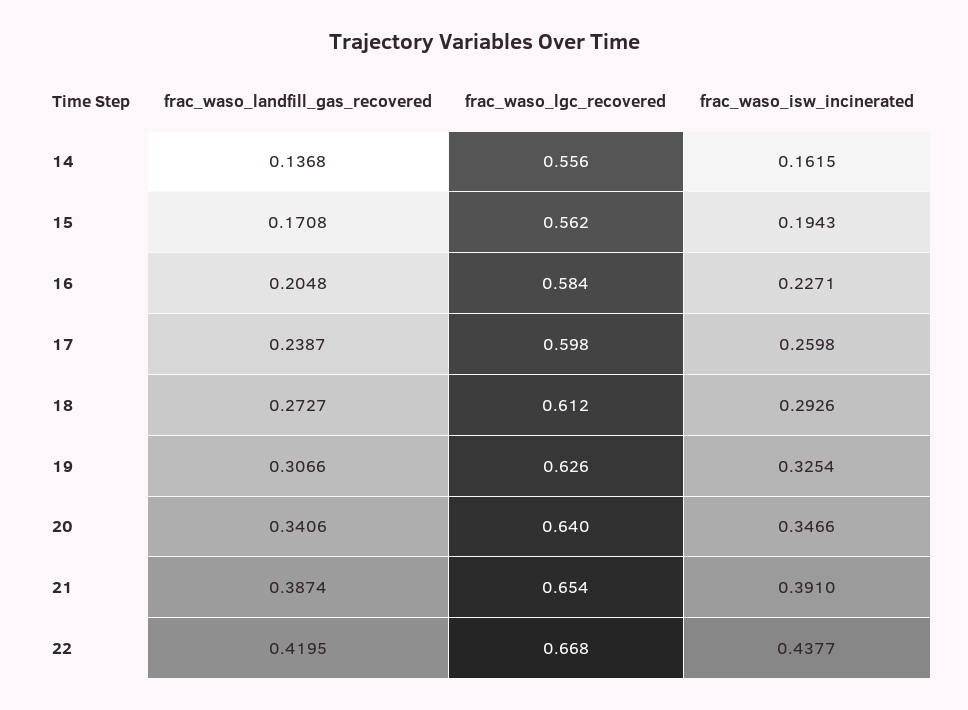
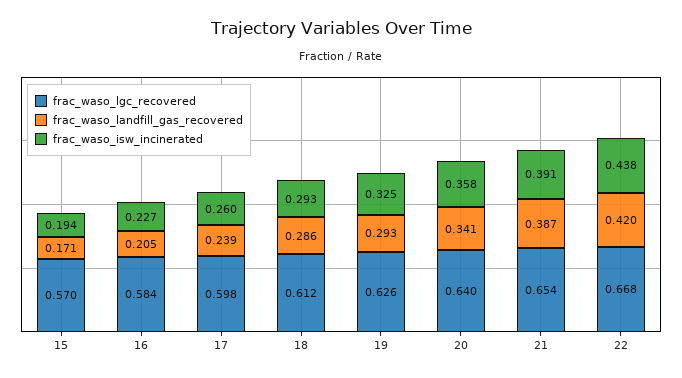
frac_waso_landfill_gas_recovered, 14: 0.1368 -> none
frac_waso_lgc_recovered, 14: 0.556 -> none
frac_waso_isw_incinerated, 14: 0.1615 -> none
frac_waso_lgc_recovered, 15: 0.562 -> 0.57
frac_waso_landfill_gas_recovered, 18: 0.2727 -> 0.286
frac_waso_landfill_gas_recovered, 19: 0.3066 -> 0.293
frac_waso_isw_incinerated, 20: 0.3466 -> 0.358

